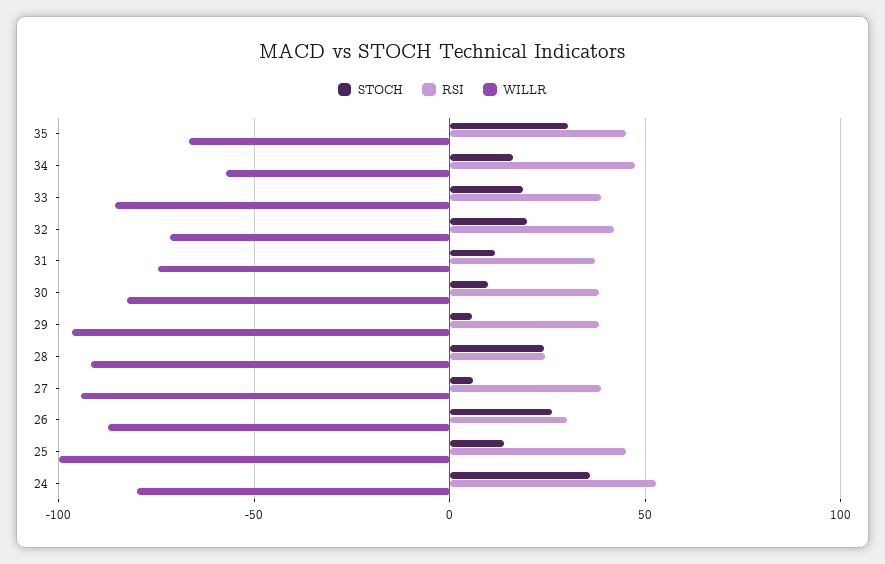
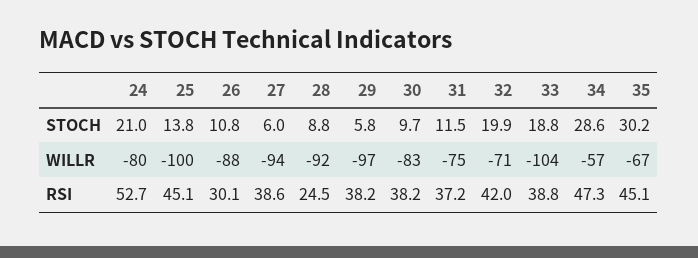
STOCH, 34: 15 -> 28.6
WILLR, 33: -85 -> -104
STOCH, 28: 25 -> 8.8
STOCH, 26: 25 -> 10.8
STOCH, 24: 35 -> 21

